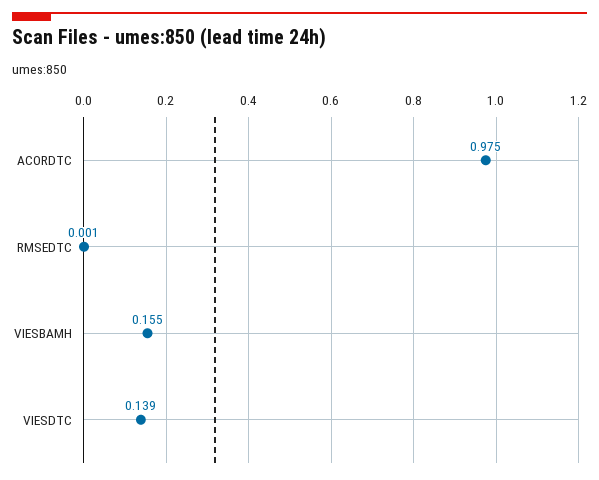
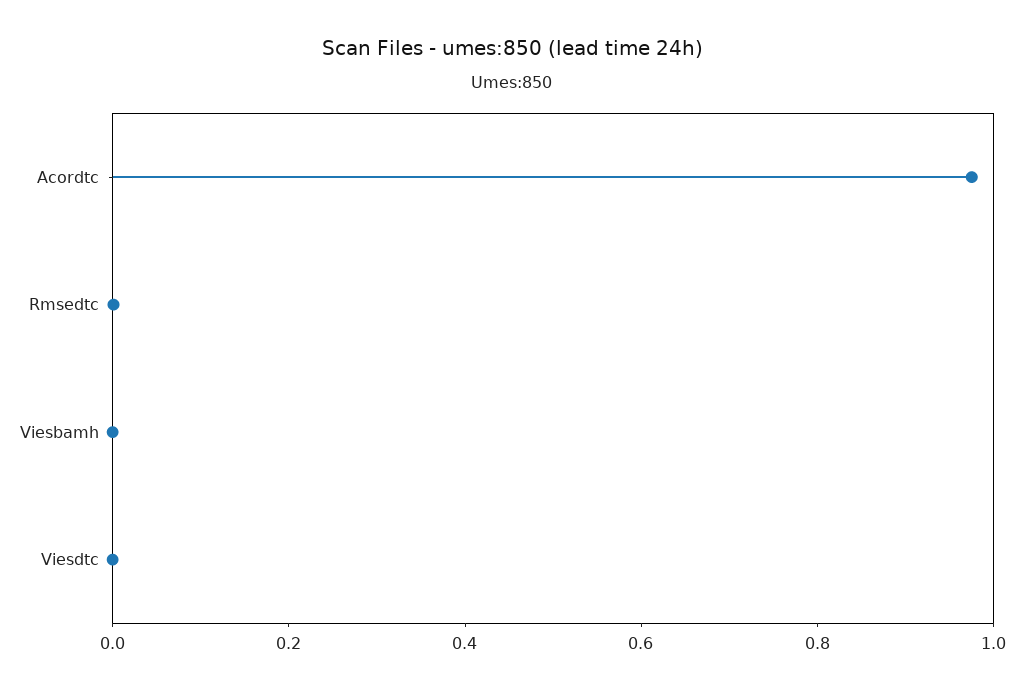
VIESBAMH: 0.155 -> 0
VIESDTC: 0.139 -> 0

